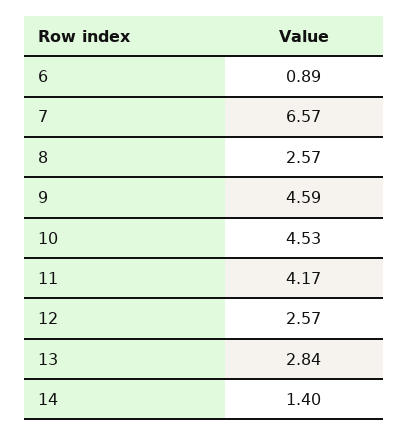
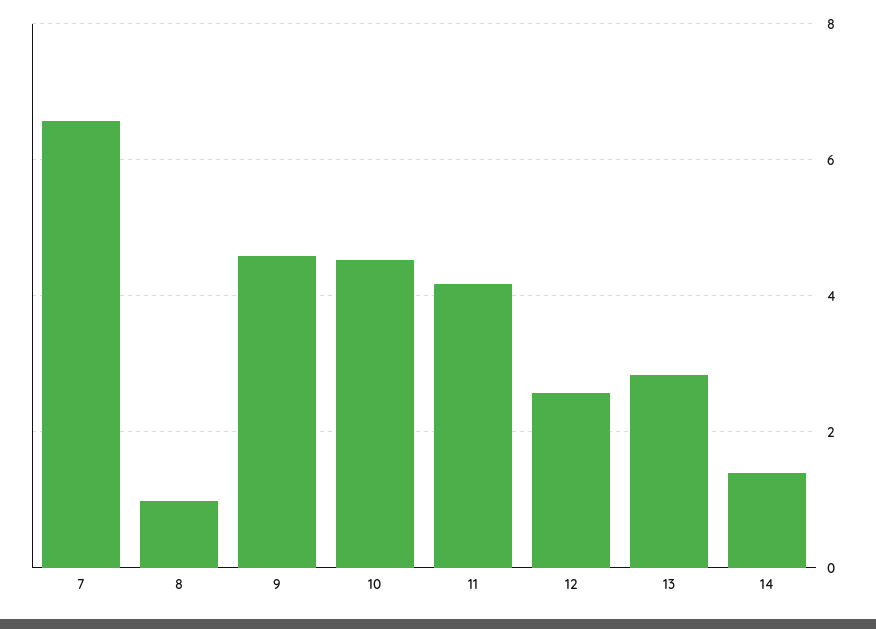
6: 0.89 -> none
8: 2.57 -> 1

